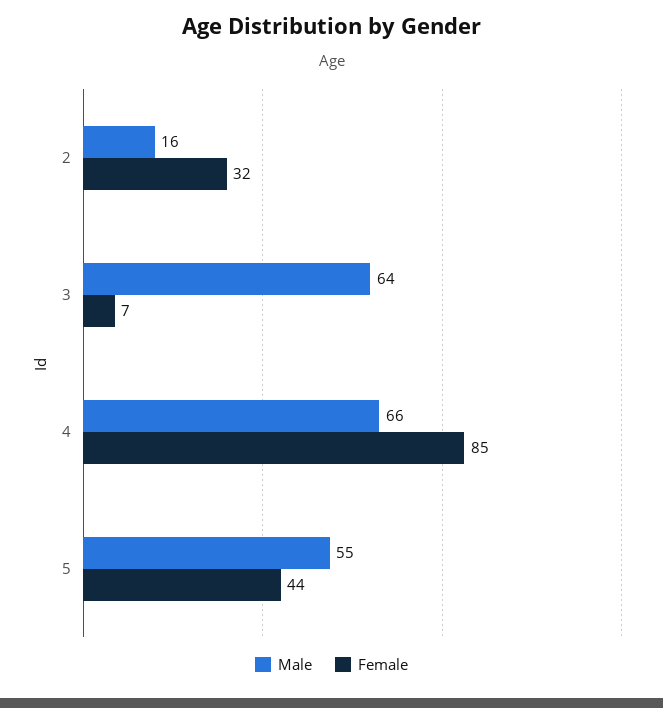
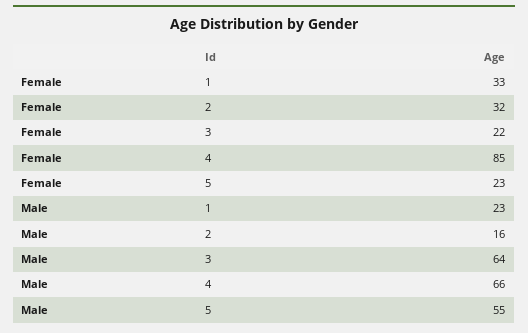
Female, 3: 7 -> 22
Female, 5: 44 -> 23
Female, 1: none -> 33
Male, 1: none -> 23

